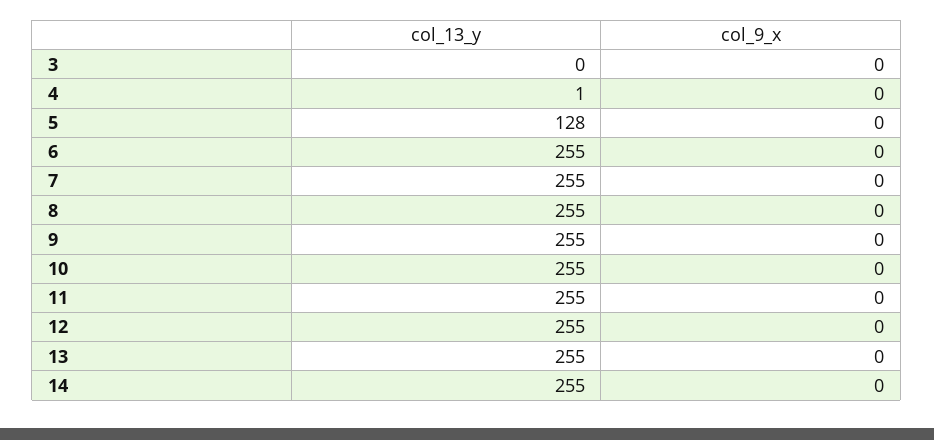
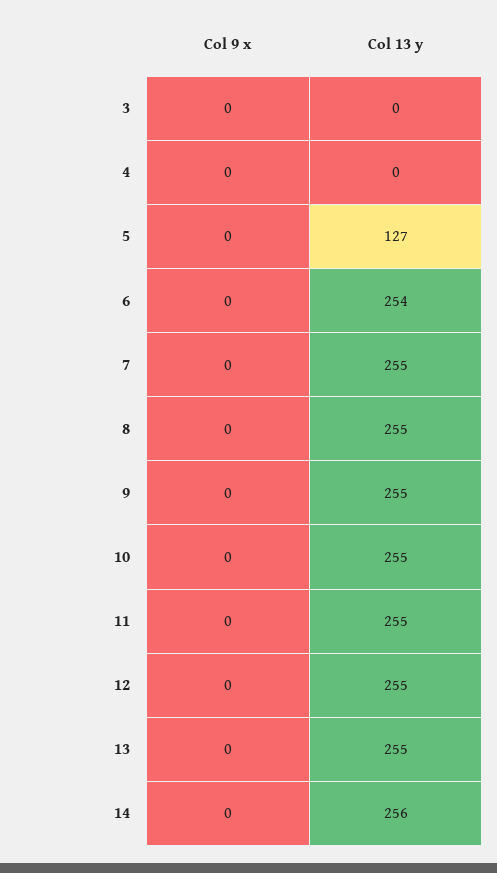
col_13_y, 4: 1 -> 0
col_13_y, 5: 128 -> 127
col_13_y, 6: 255 -> 254
col_13_y, 14: 255 -> 256

